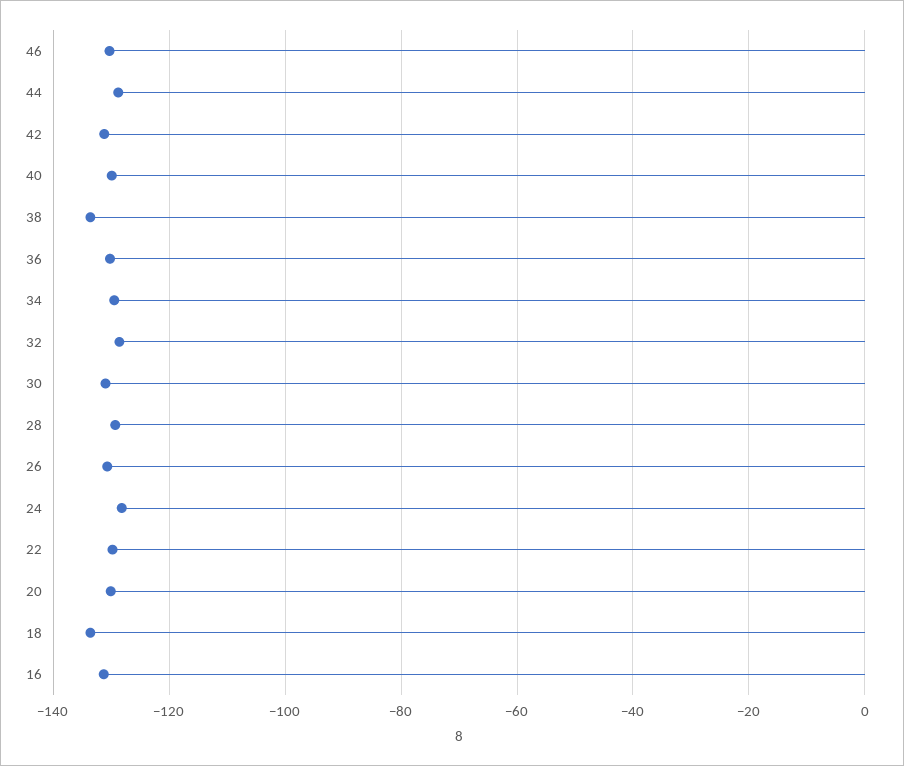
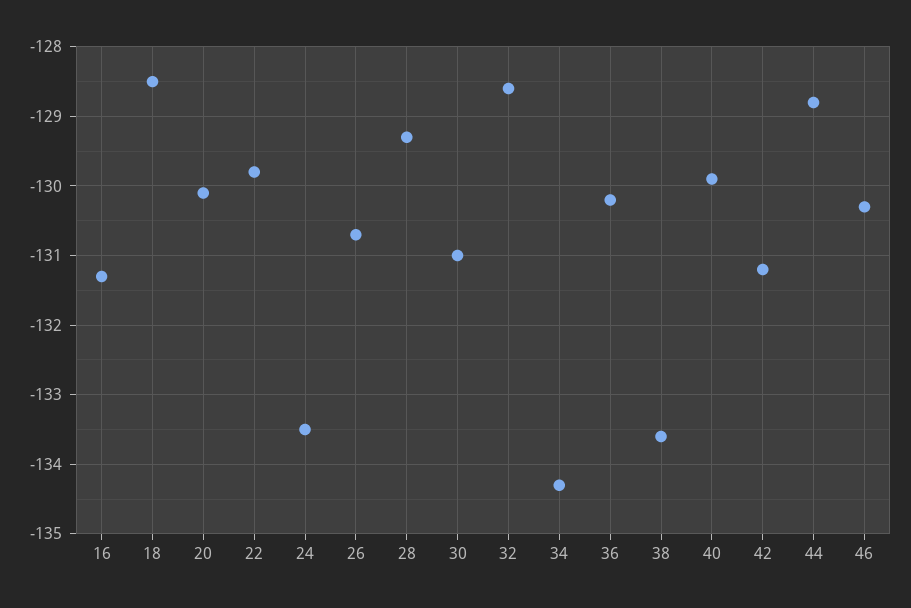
34: -130 -> -134.3
24: -128 -> -133.5
18: -134 -> -128.5

